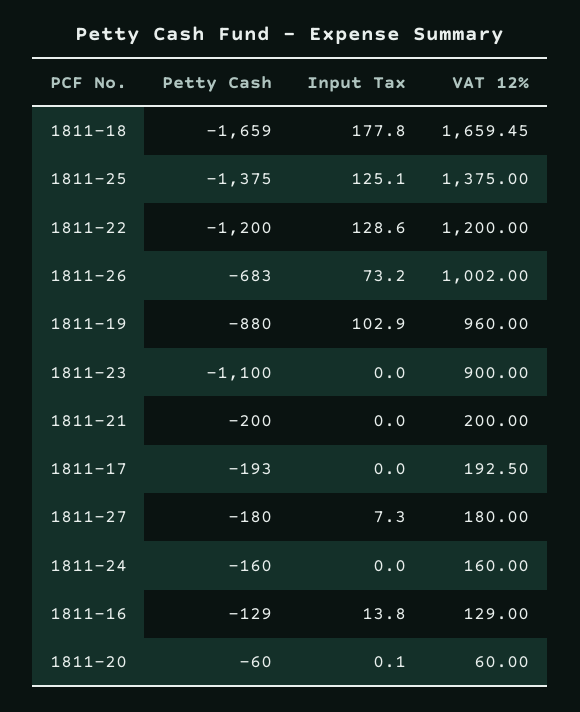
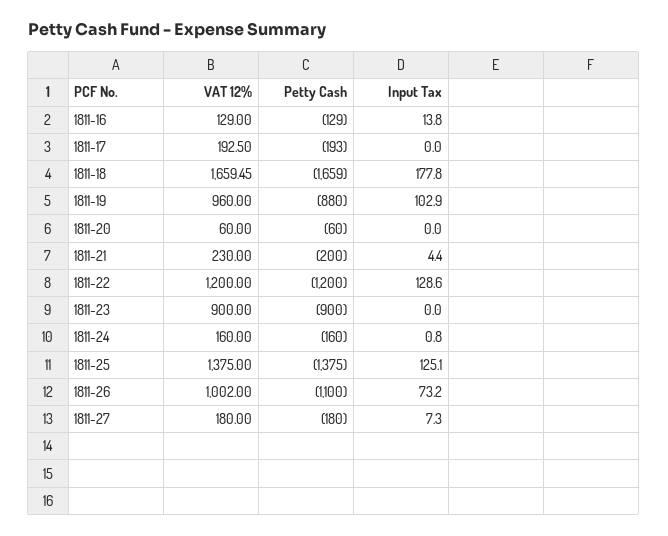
Petty Cash, 1811-26: -683 -> -1100
Petty Cash, 1811-23: -1100 -> -900
Input Tax, 1811-21: 0 -> 4.4
VAT 12%, 1811-21: 200 -> 230
Input Tax, 1811-24: 0 -> 0.8
Input Tax, 1811-20: 0.1 -> 0

